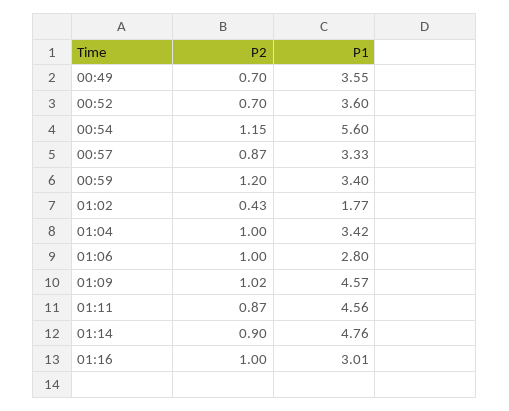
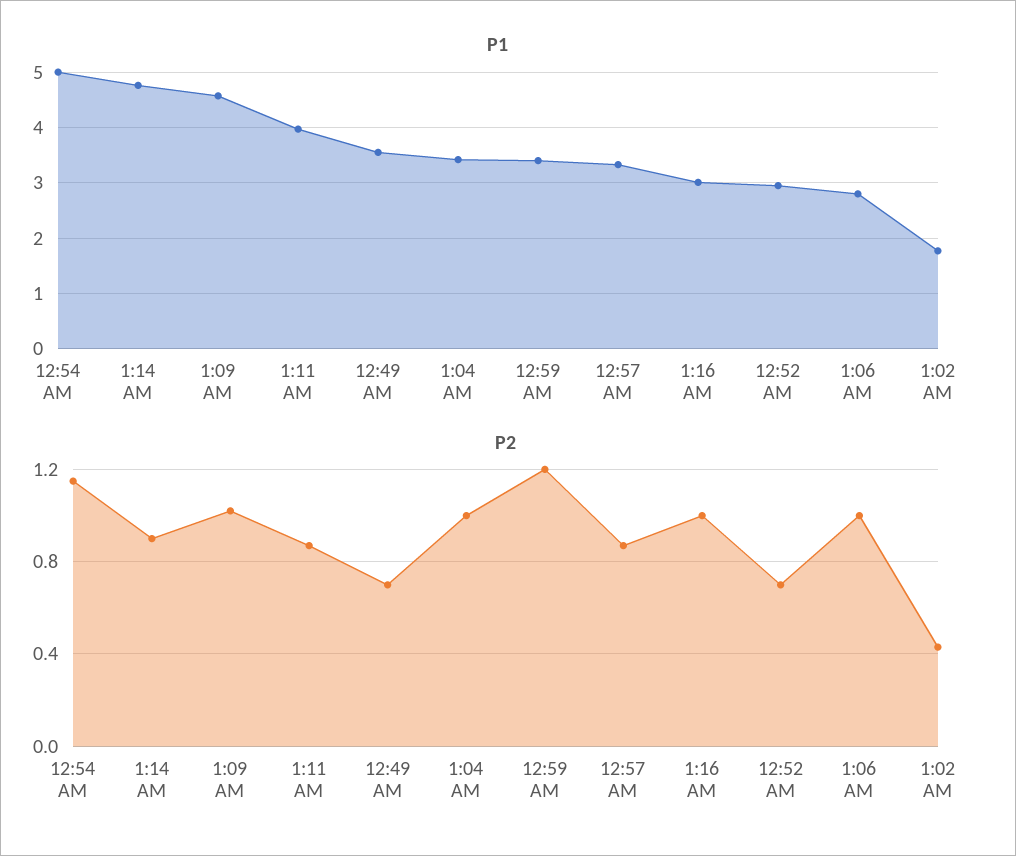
P1, 00:52: 3.6 -> 3
P1, 00:54: 5.6 -> 5
P1, 01:11: 4.56 -> 4

